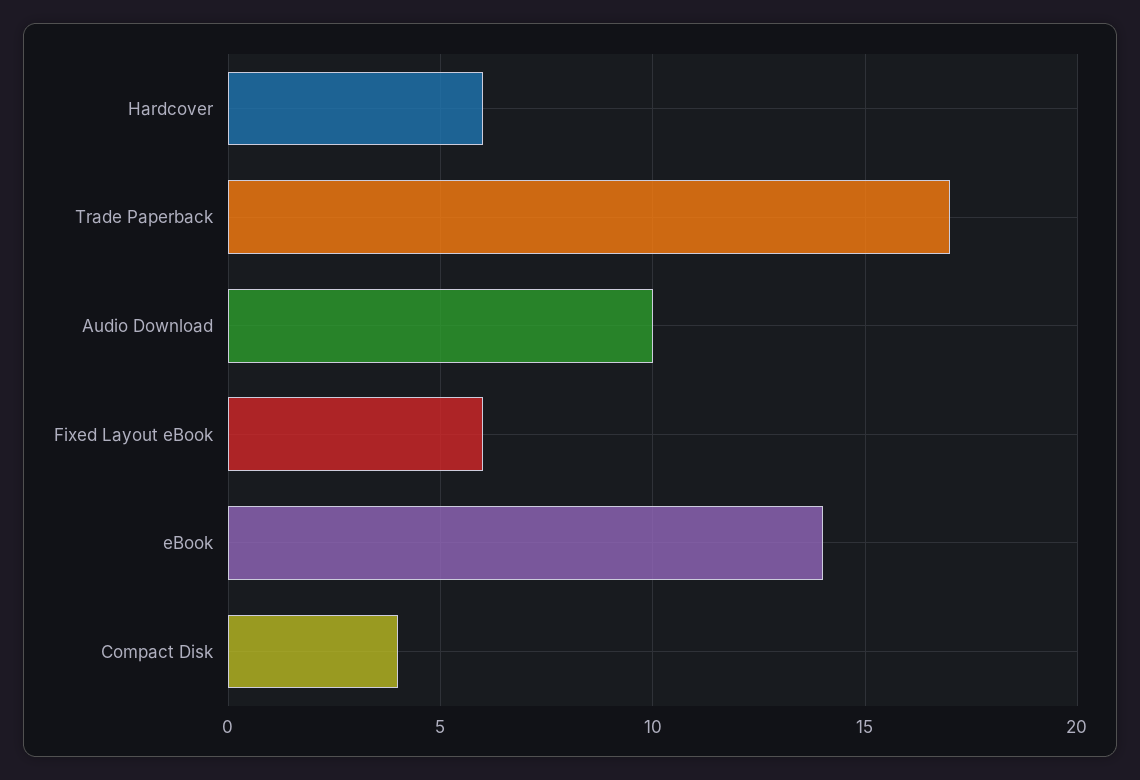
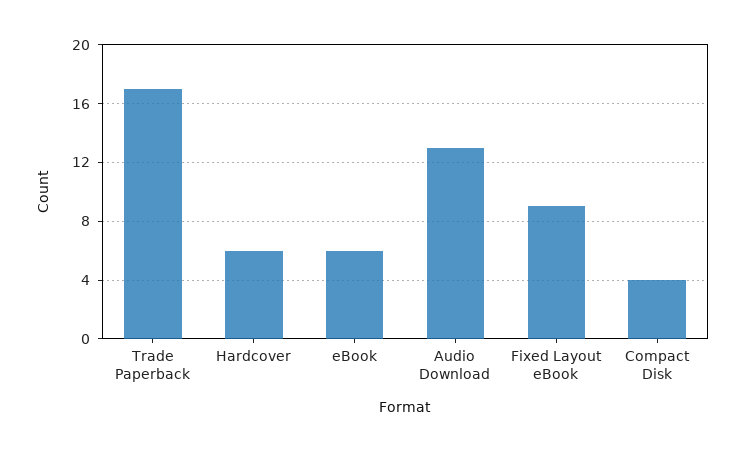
Audio Download: 10 -> 13
Fixed Layout eBook: 6 -> 9
eBook: 14 -> 6

